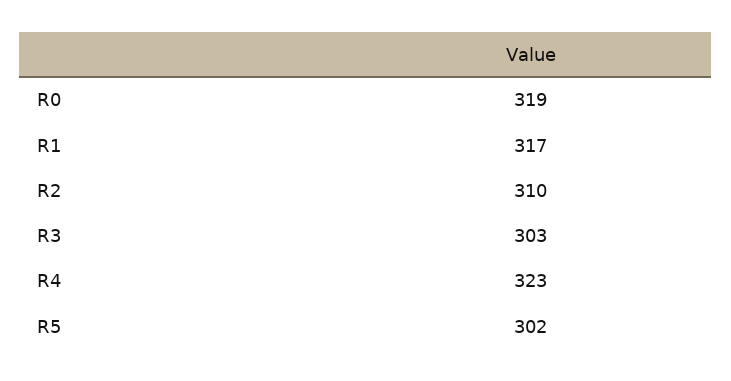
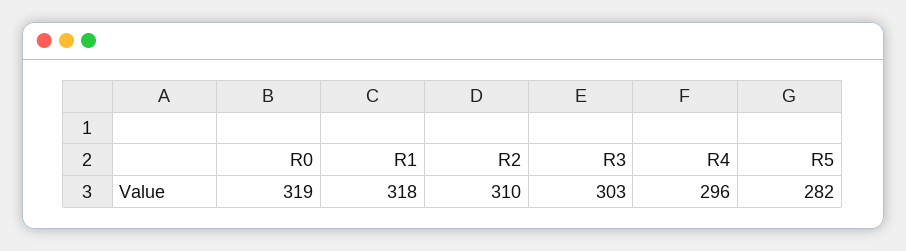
R1: 317 -> 318
R4: 323 -> 296
R5: 302 -> 282

